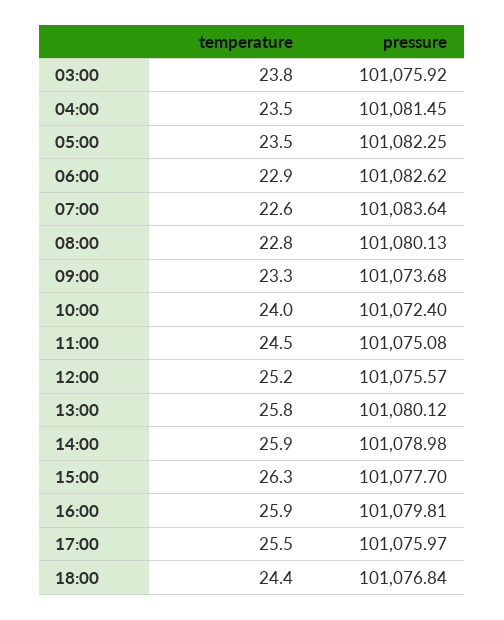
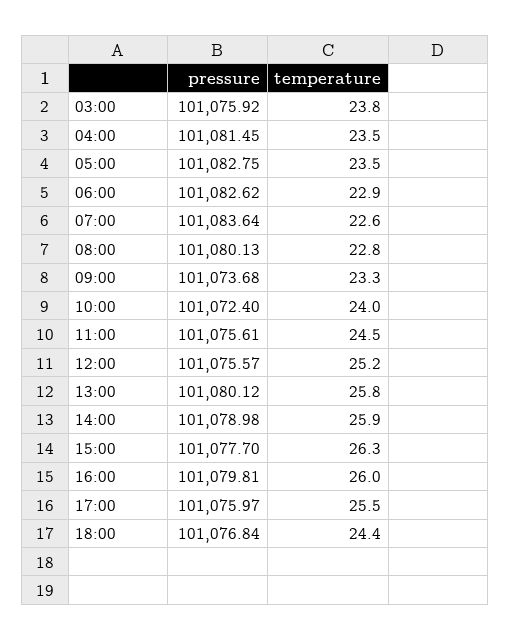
pressure, 05:00: 101082.25 -> 101082.75
pressure, 11:00: 101075.08 -> 101075.61
temperature, 16:00: 25.9 -> 26

